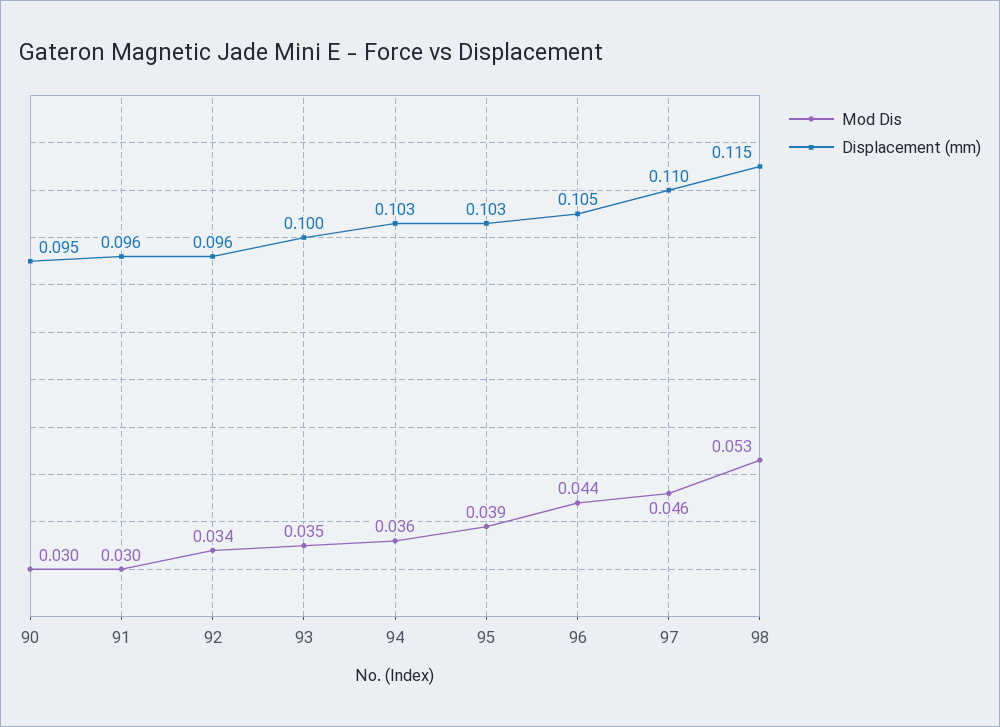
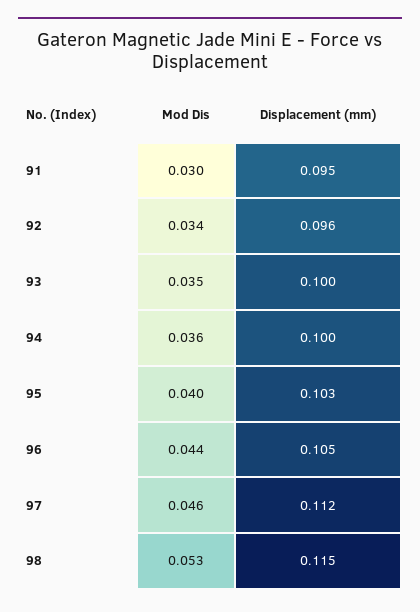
Mod Dis, 90: 0.03 -> none
Displacement (mm), 90: 0.095 -> none
Displacement (mm), 91: 0.096 -> 0.095
Displacement (mm), 94: 0.103 -> 0.1
Mod Dis, 95: 0.039 -> 0.04
Displacement (mm), 97: 0.11 -> 0.112

